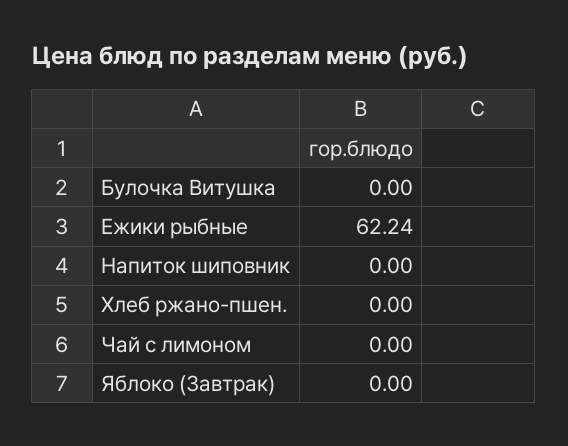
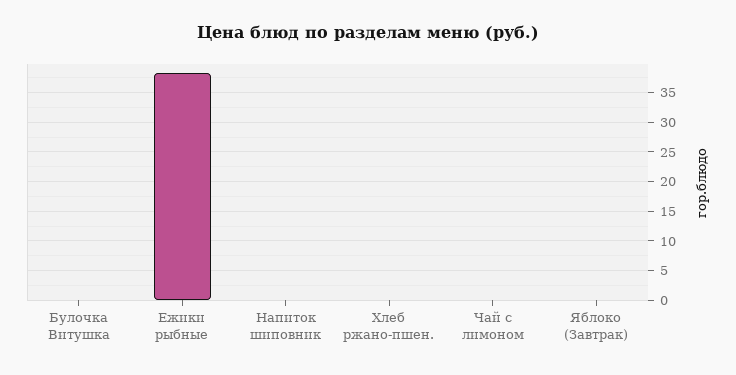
Ежики рыбные: 62.24 -> 37.5

